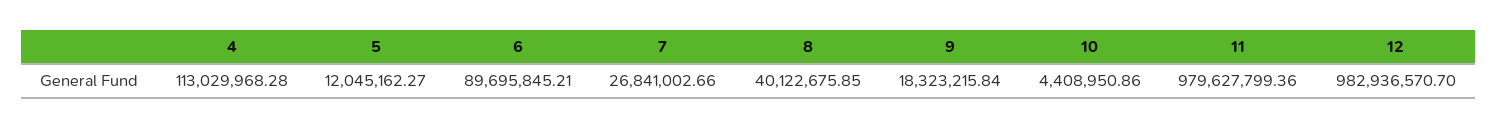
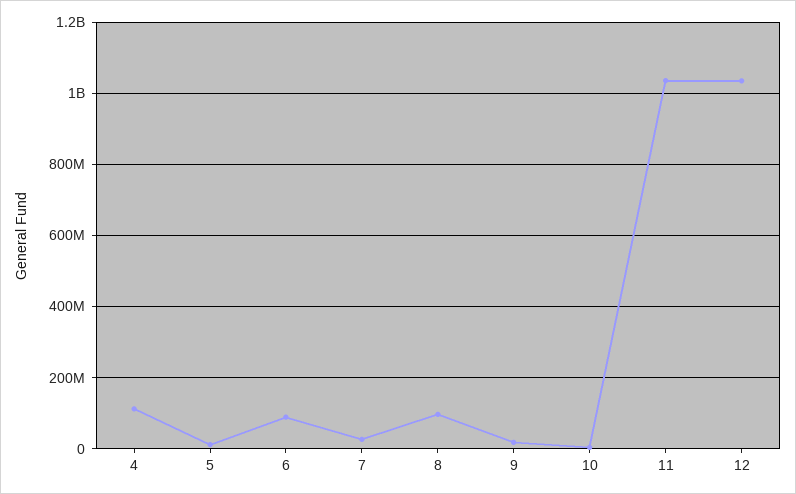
8: 40122675.85 -> 100000000
11: 979627799.36 -> 1040000000
12: 982936570.7 -> 1040000000

